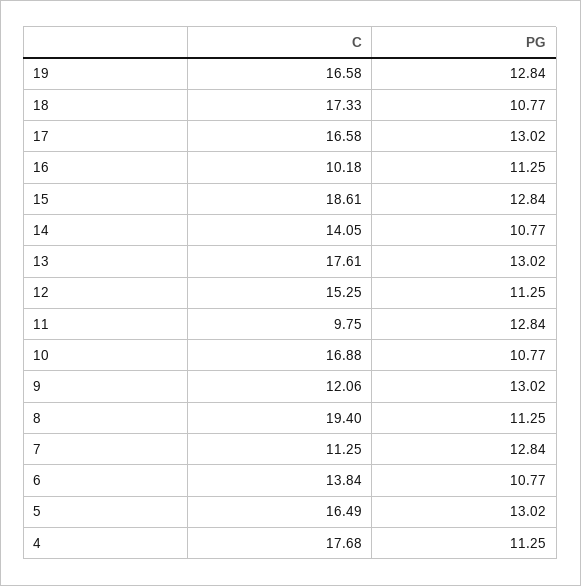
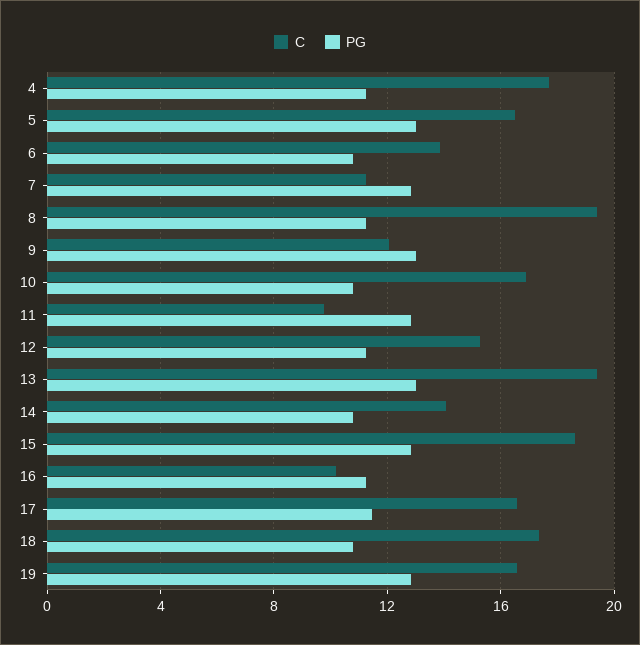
PG, 17: 13.02 -> 11.5
C, 13: 17.61 -> 19.5

